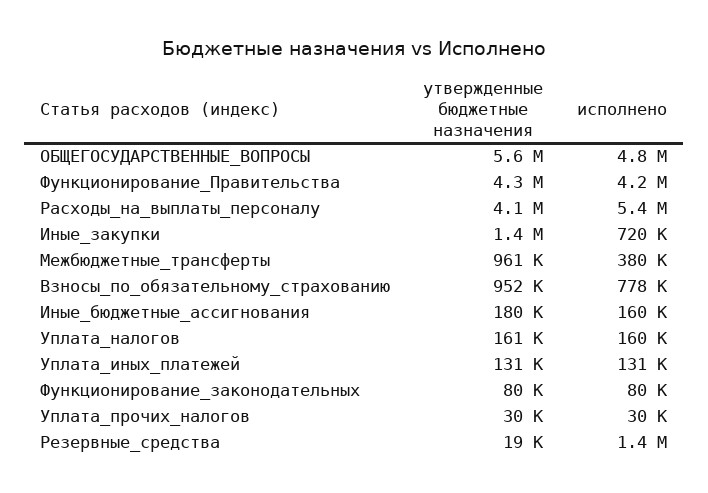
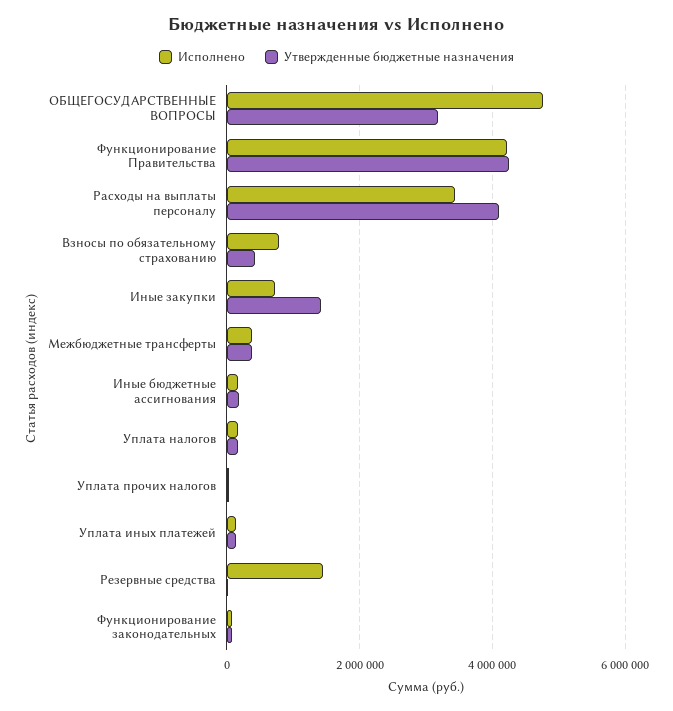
утвержденные бюджетные назначения, ОБЩЕГОСУДАРСТВЕННЫЕ_ВОПРОСЫ: 5600000 -> 3200000
исполнено, Расходы_на_выплаты_персоналу: 5400000 -> 3400000
утвержденные бюджетные назначения, Межбюджетные_трансферты: 961000 -> 400000
утвержденные бюджетные назначения, Взносы_по_обязательному_страхованию: 952000 -> 400000

